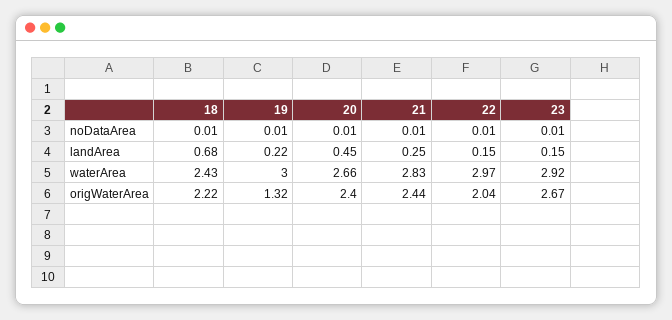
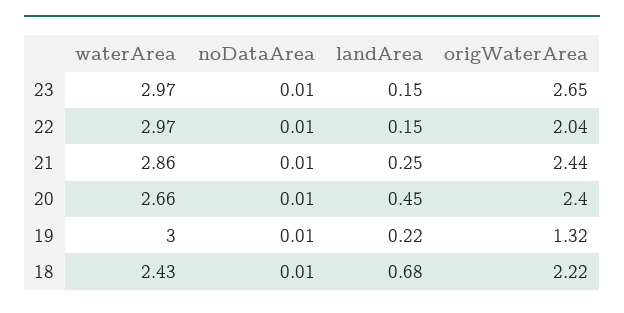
21, waterArea: 2.83 -> 2.86
23, waterArea: 2.92 -> 2.97
23, origWaterArea: 2.67 -> 2.65

